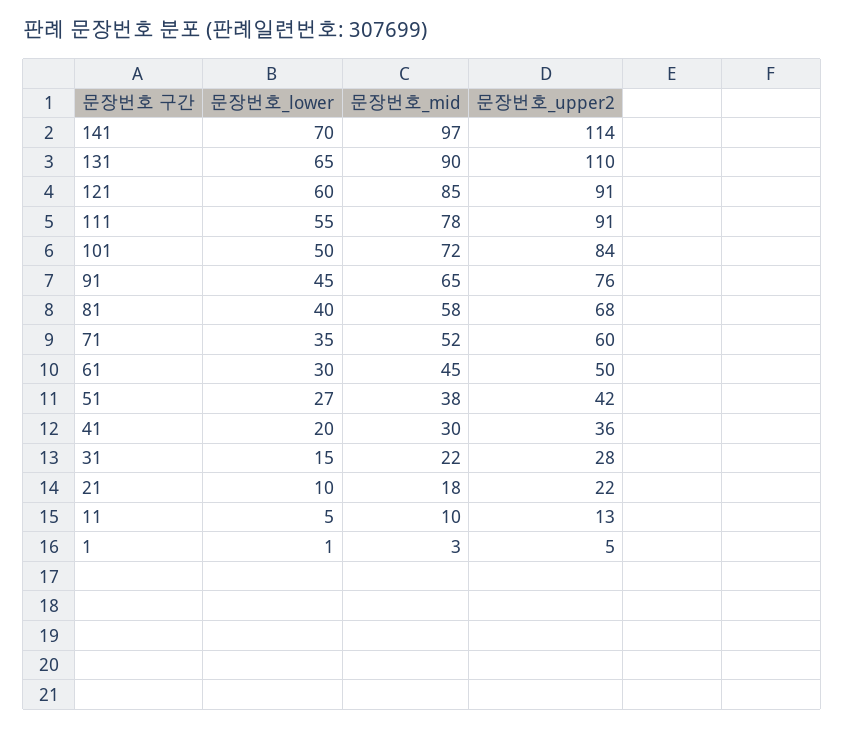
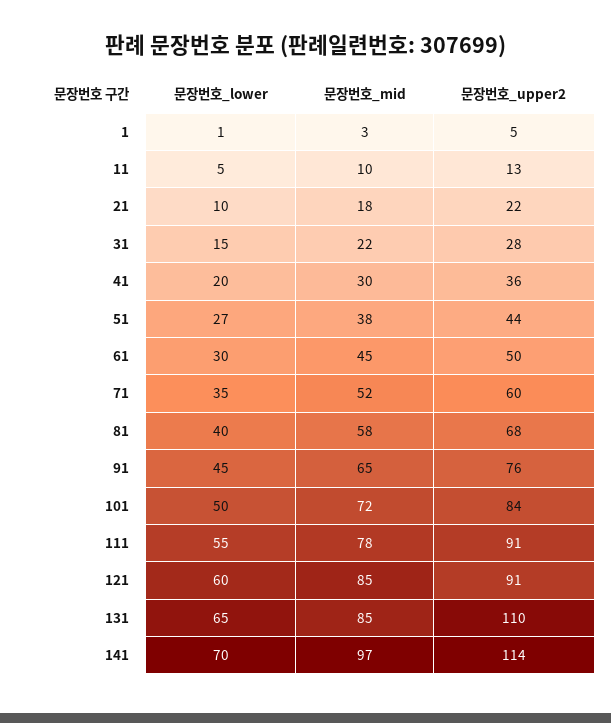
문장번호_mid, 131: 90 -> 85
문장번호_upper2, 51: 42 -> 44

